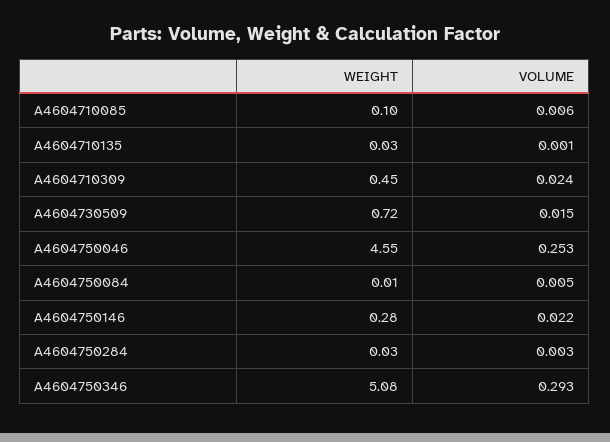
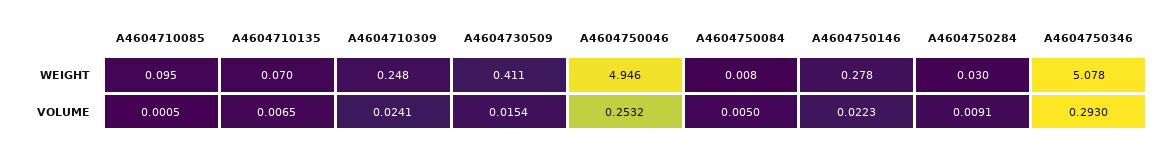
VOLUME, A4604710085: 0.006 -> 0.0005
WEIGHT, A4604710135: 0.03 -> 0.07
VOLUME, A4604710135: 0.001 -> 0.0065
WEIGHT, A4604710309: 0.45 -> 0.248
WEIGHT, A4604730509: 0.72 -> 0.411
WEIGHT, A4604750046: 4.55 -> 4.946
VOLUME, A4604750284: 0.003 -> 0.0091

